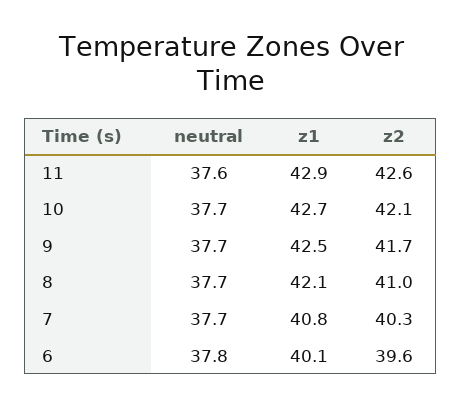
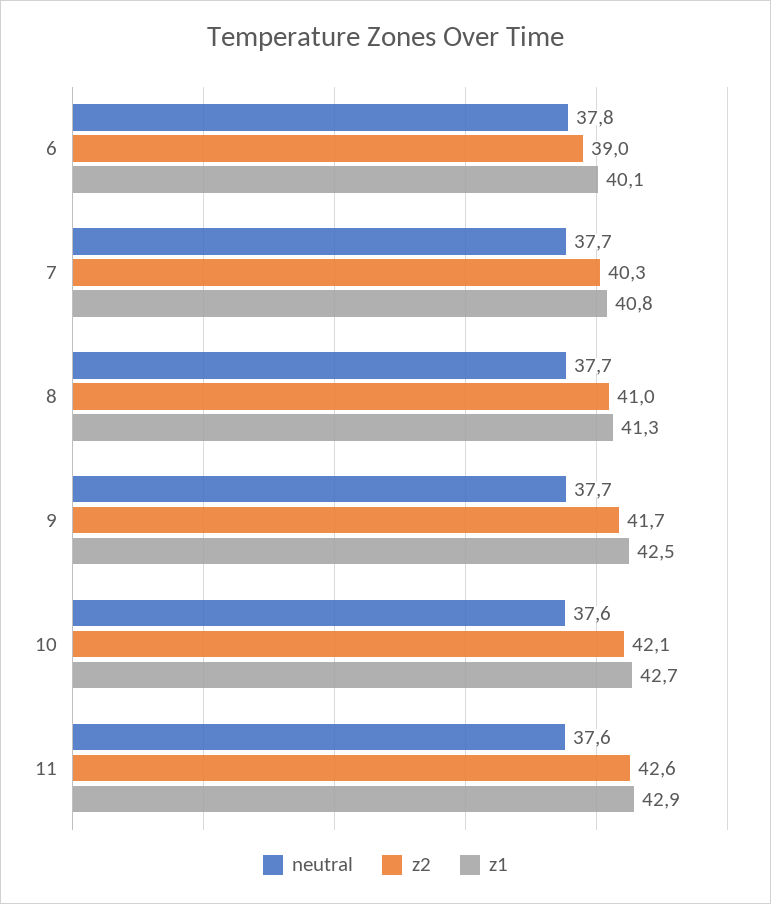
neutral, 10: 37.7 -> 37.6
z1, 8: 42.1 -> 41.3
z2, 6: 39.6 -> 39

